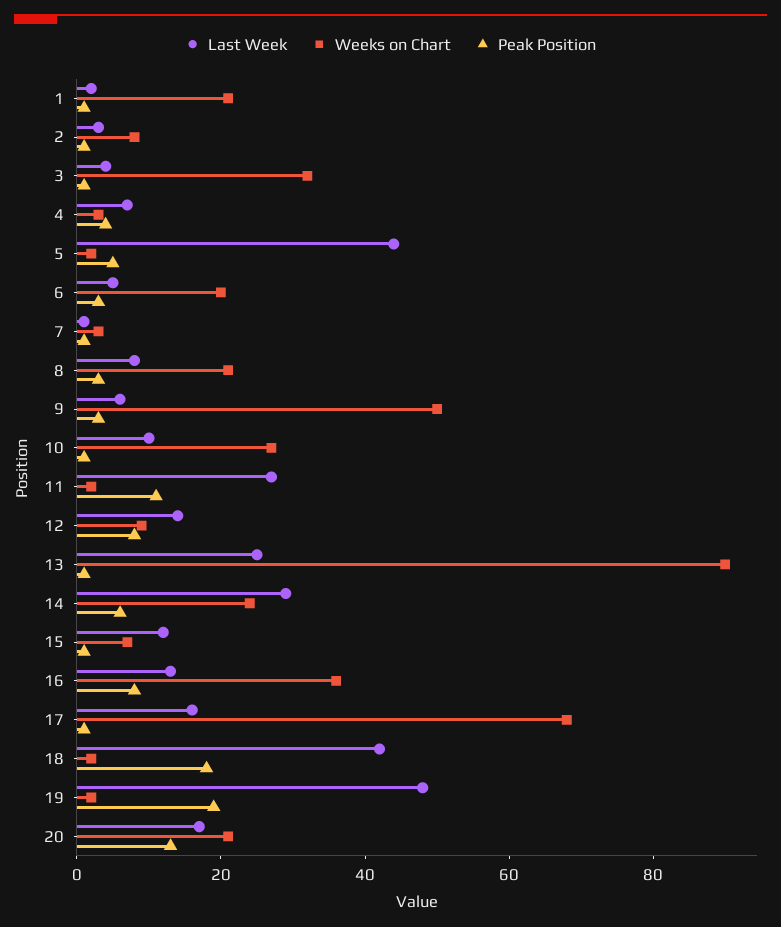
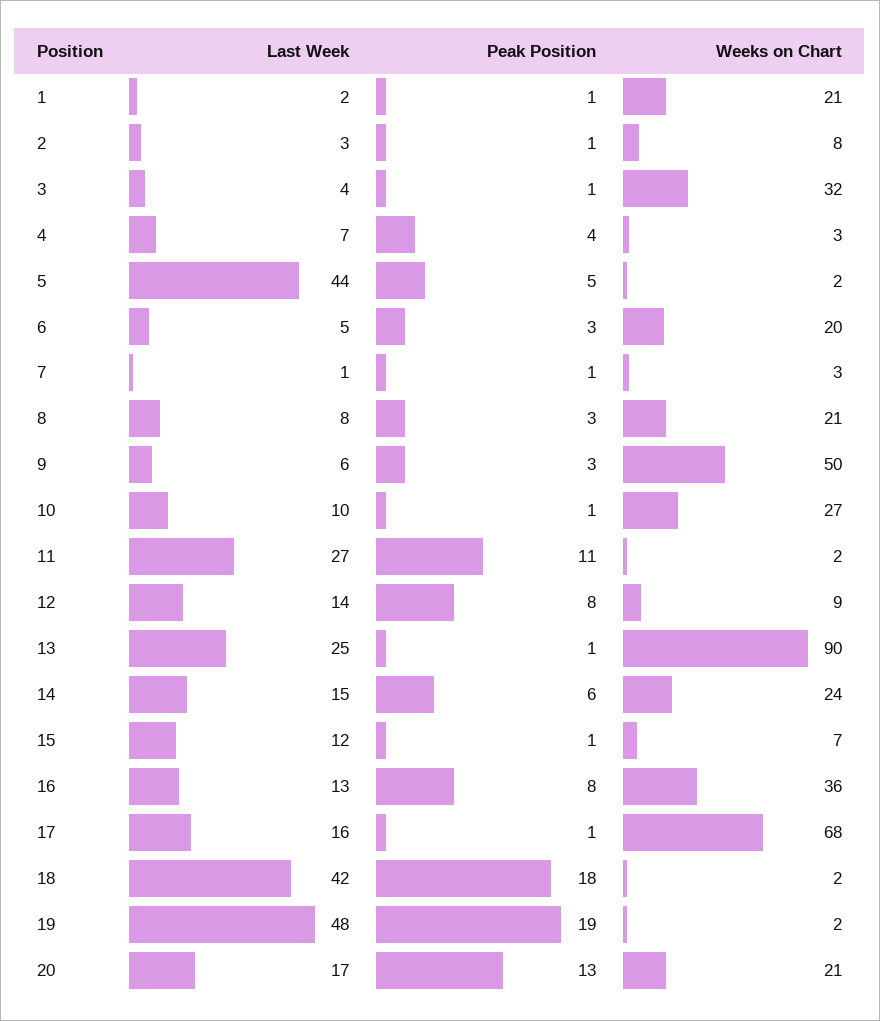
Last Week, 14: 30 -> 15

